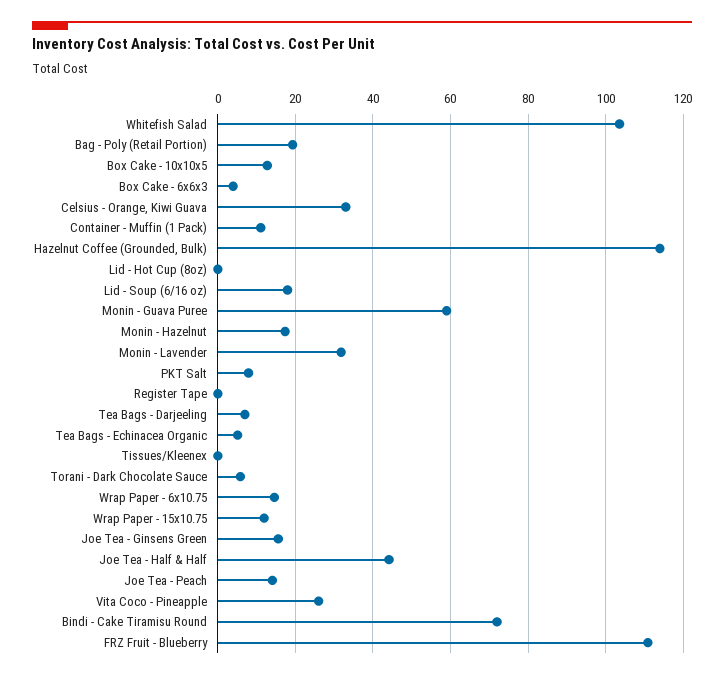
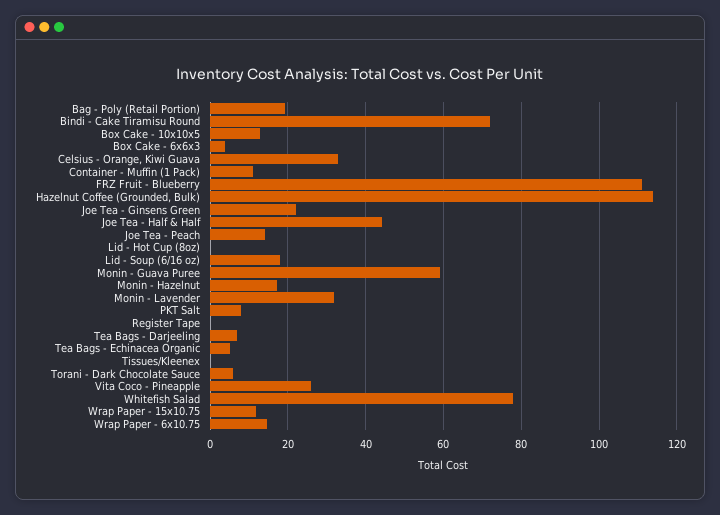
Whitefish Salad: 104 -> 78
Joe Tea - Ginsens Green: 16 -> 22

